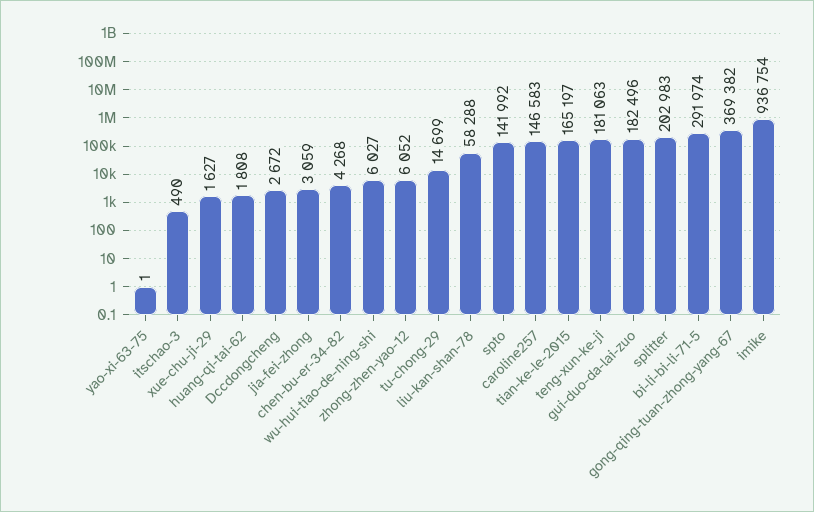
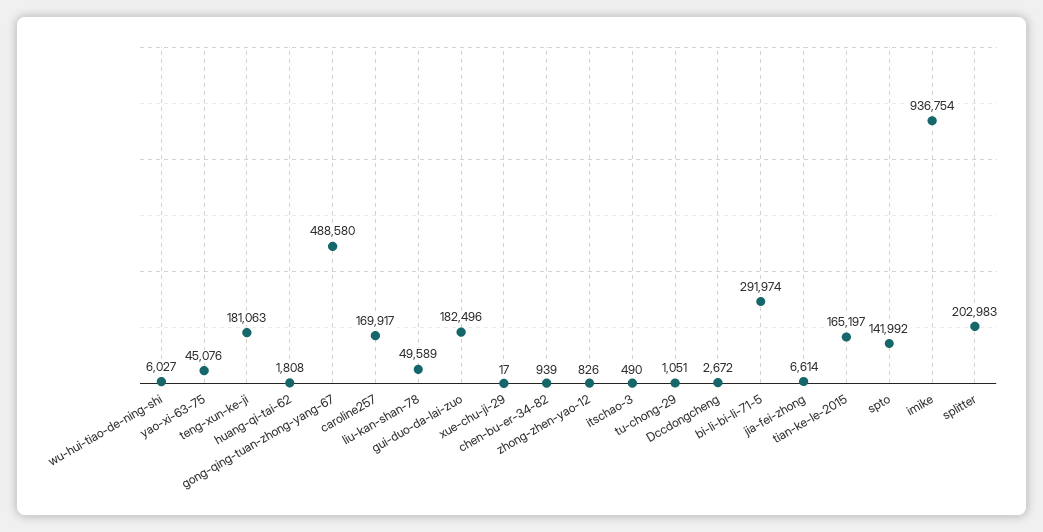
yao-xi-63-75: 1 -> 45076
xue-chu-ji-29: 1627 -> 17
jia-fei-zhong: 3059 -> 6614
chen-bu-er-34-82: 4268 -> 939
zhong-zhen-yao-12: 6052 -> 826
tu-chong-29: 14699 -> 1051
liu-kan-shan-78: 58288 -> 49589
caroline257: 146583 -> 169917
gong-qing-tuan-zhong-yang-67: 369382 -> 488580

